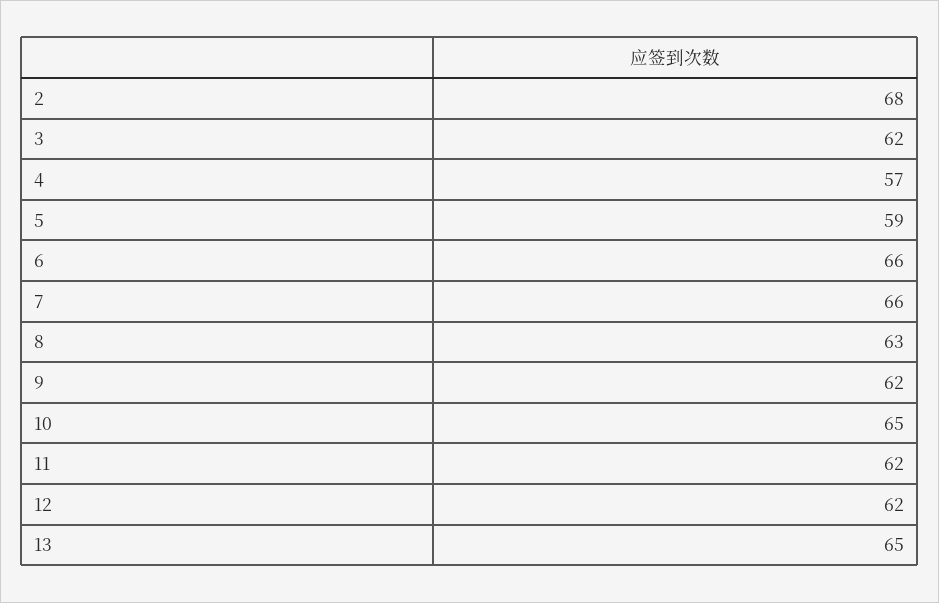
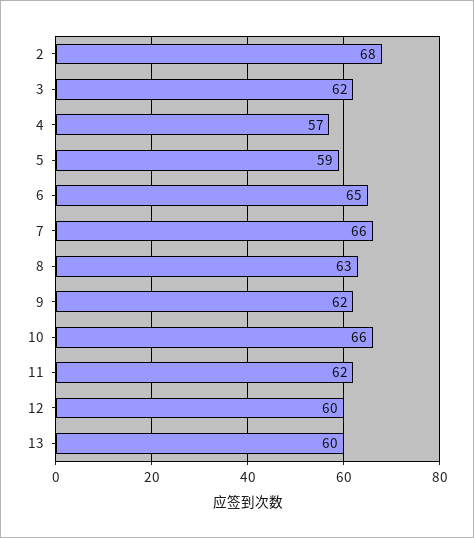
6: 66 -> 65
10: 65 -> 66
12: 62 -> 60
13: 65 -> 60

